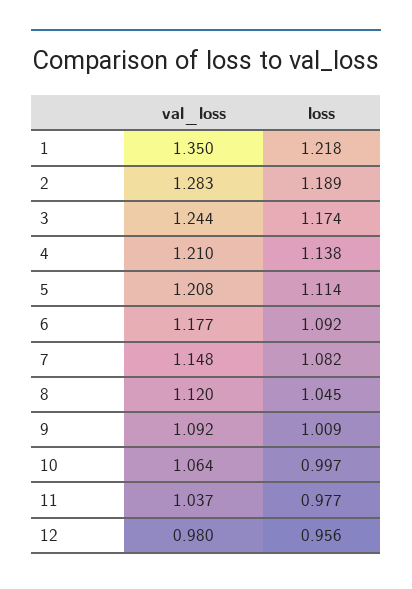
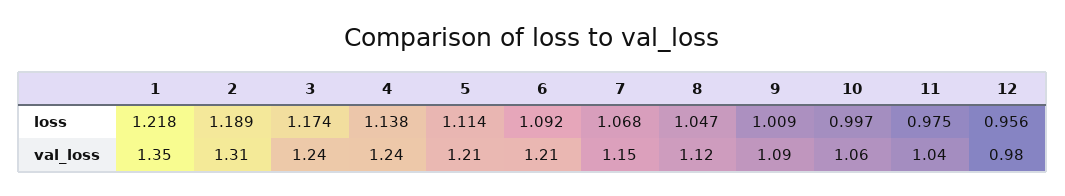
val_loss, 2: 1.283 -> 1.31
val_loss, 4: 1.21 -> 1.24
val_loss, 6: 1.177 -> 1.21
loss, 7: 1.082 -> 1.068
loss, 8: 1.045 -> 1.047
loss, 11: 0.977 -> 0.975

